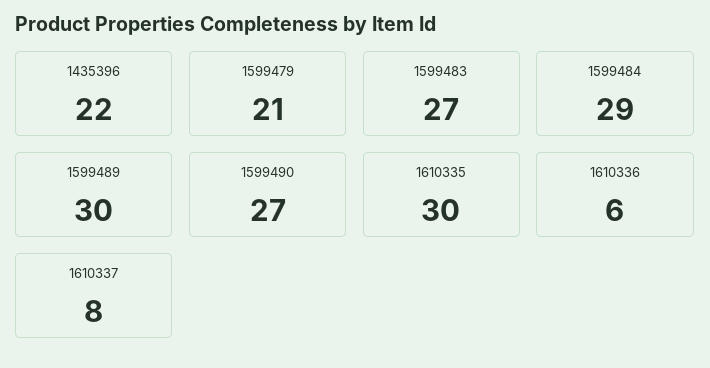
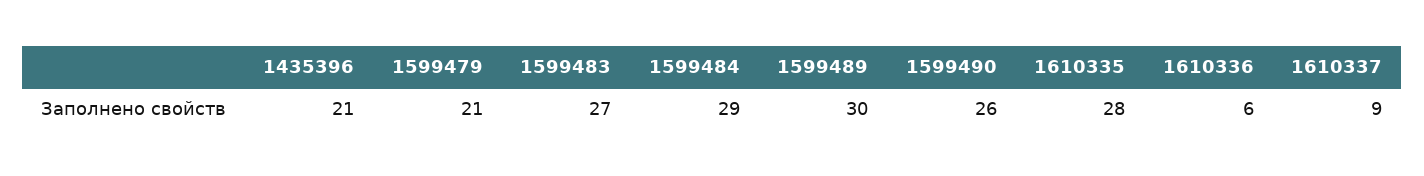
1435396: 22 -> 21
1599490: 27 -> 26
1610335: 30 -> 28
1610337: 8 -> 9

